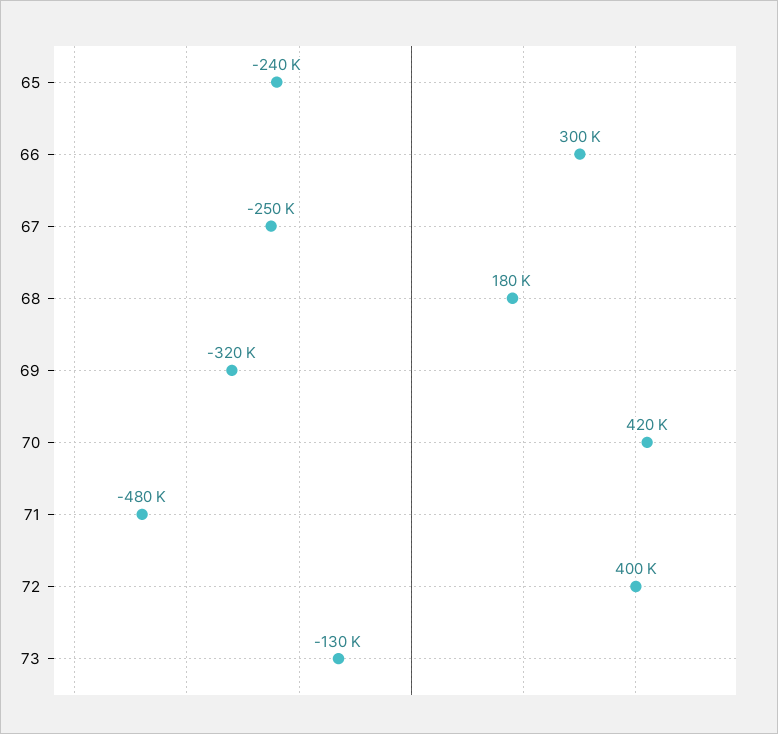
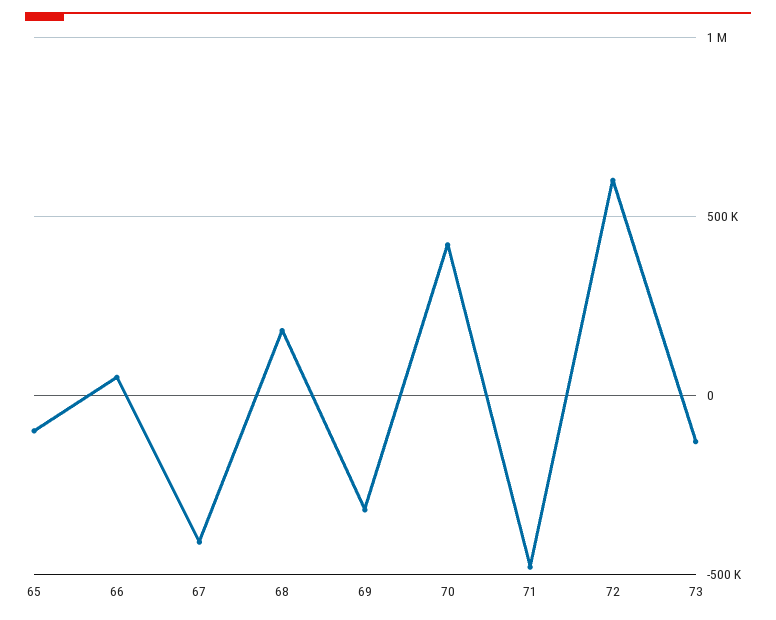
65: -240000 -> -100000
66: 300000 -> 50000
67: -250000 -> -400000
72: 400000 -> 600000

